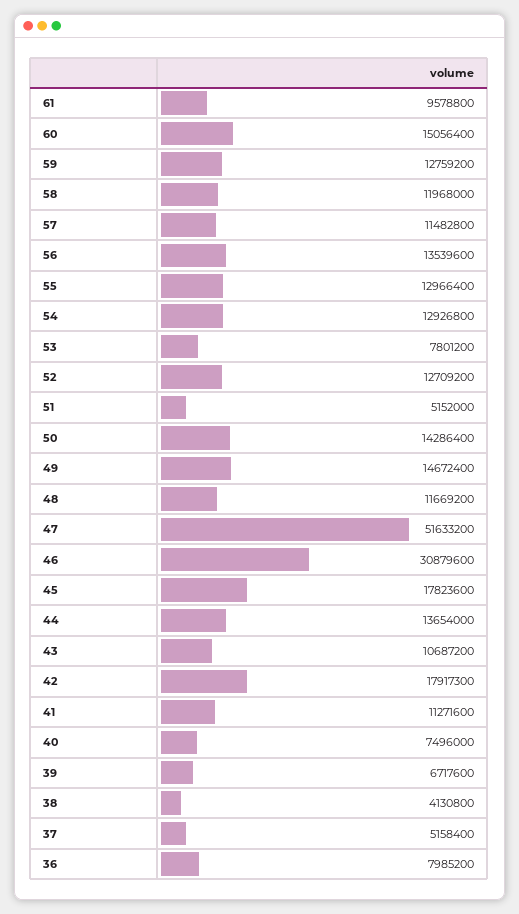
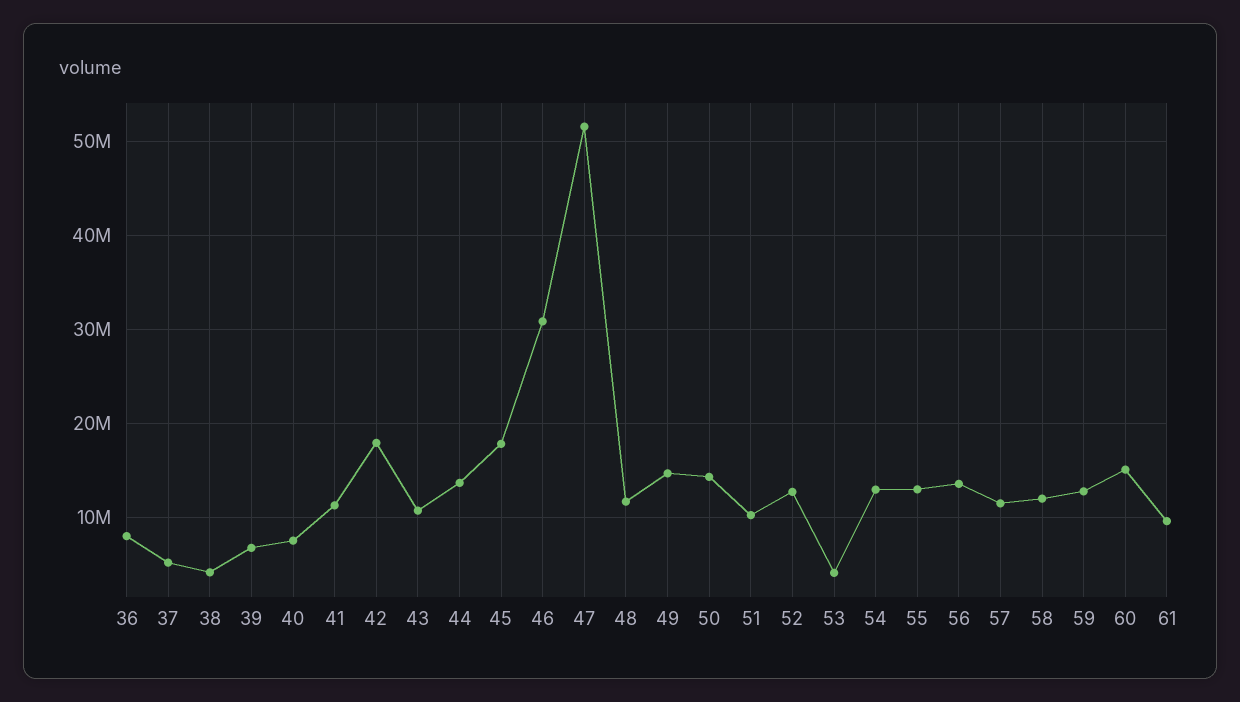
53: 7801200 -> 4000000
51: 5152000 -> 10000000

